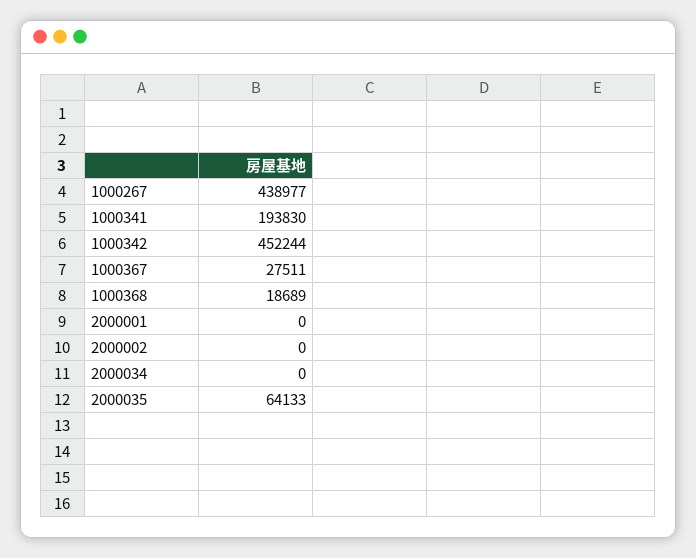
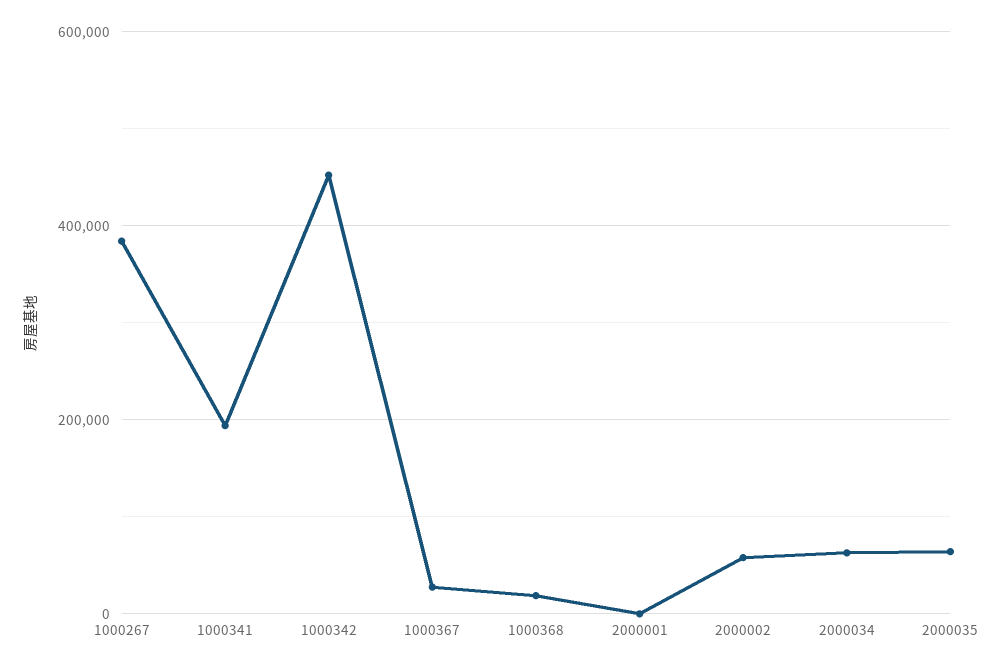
1000267: 438977 -> 380000
2000002: 0 -> 60000
2000034: 0 -> 60000

